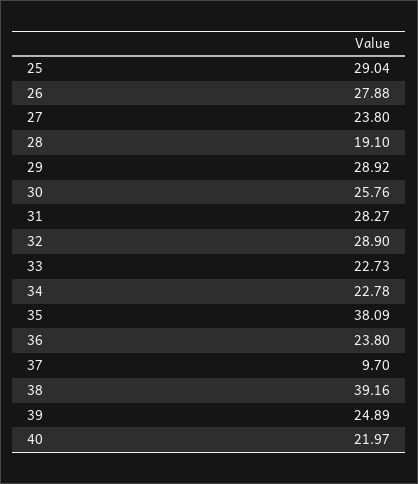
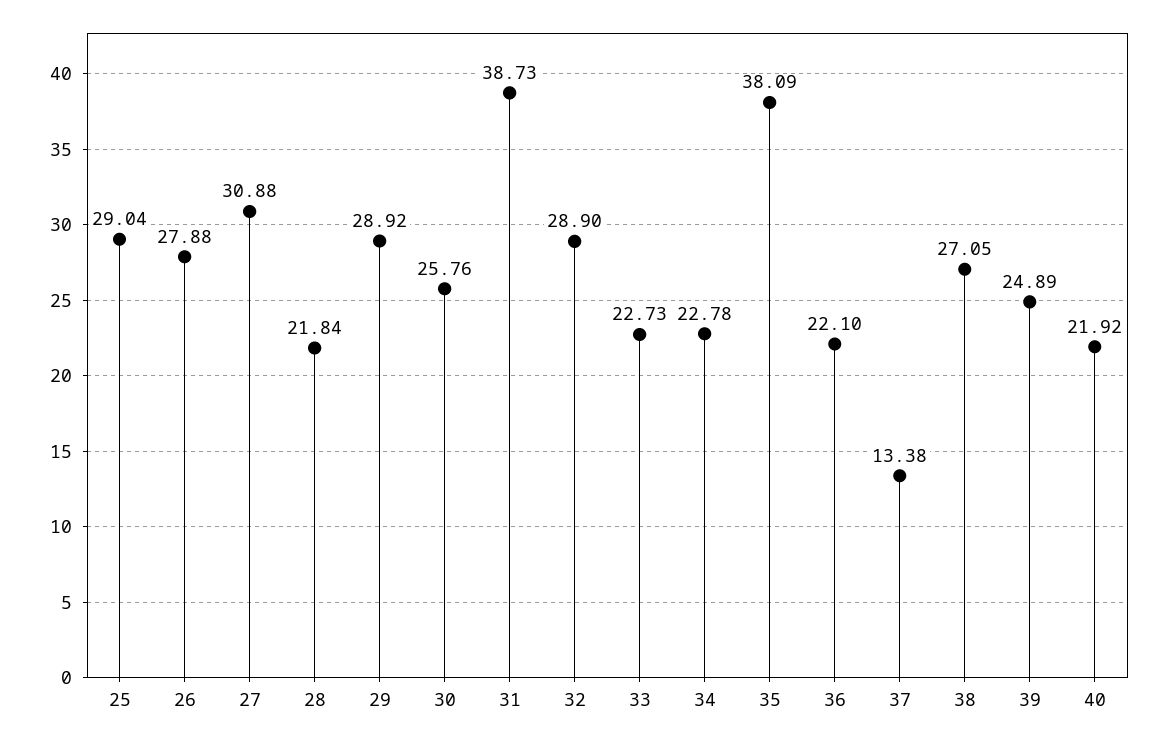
27: 23.8 -> 30.88
28: 19.1 -> 21.84
31: 28.27 -> 38.73
36: 23.8 -> 22.1
37: 9.7 -> 13.38
38: 39.16 -> 27.05
40: 21.97 -> 21.92

